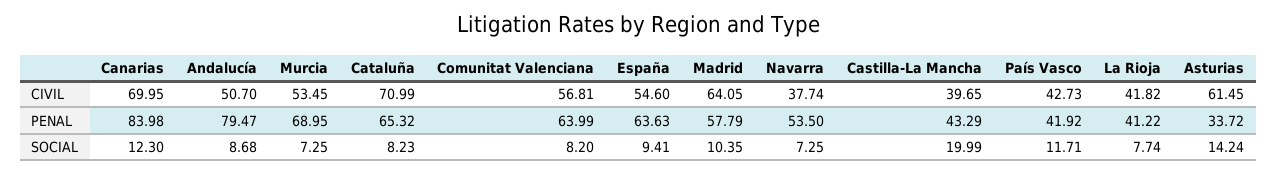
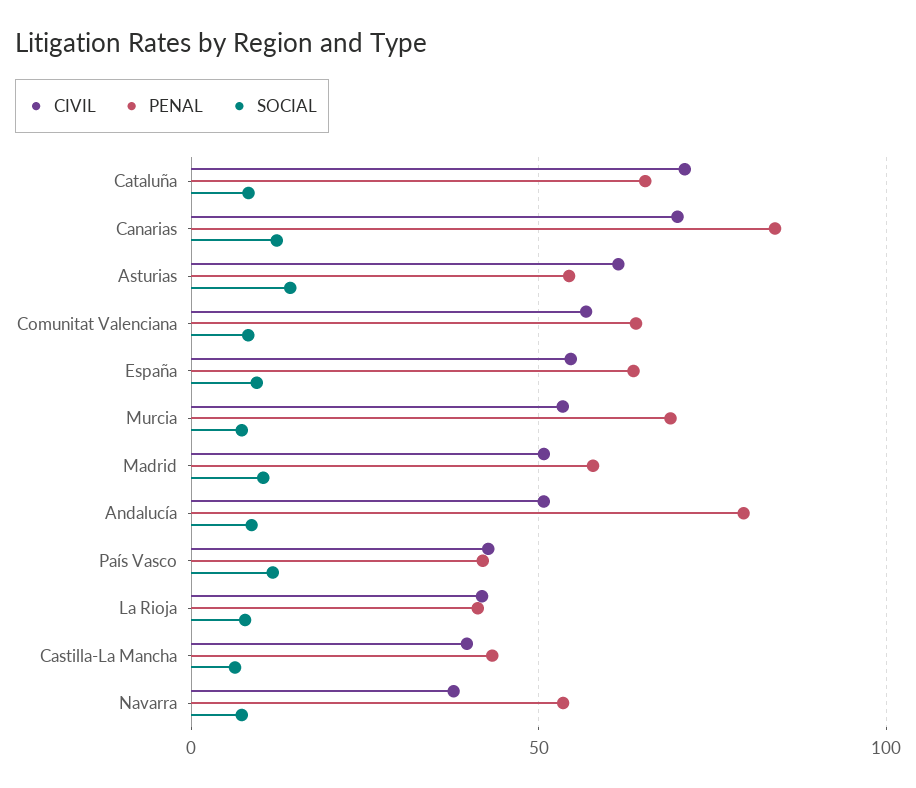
CIVIL, Madrid: 64.05 -> 50
PENAL, Asturias: 33.72 -> 55
SOCIAL, Castilla-La Mancha: 19.99 -> 5

